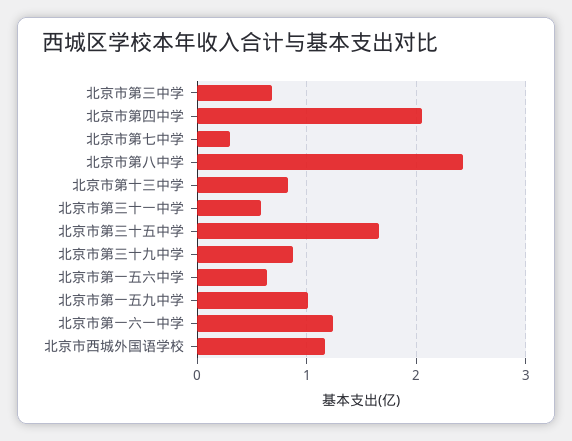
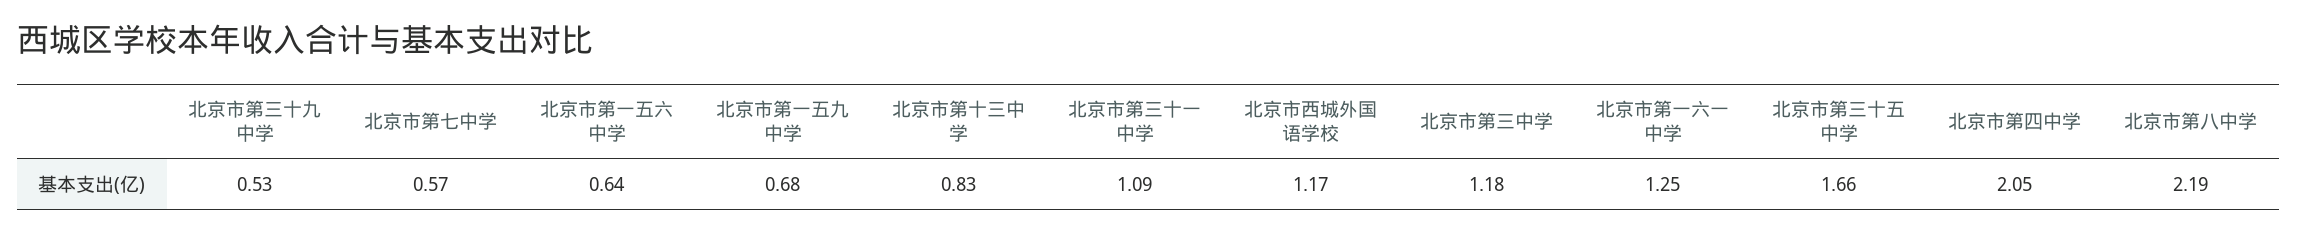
北京市第三中学: 0.7 -> 1.18
北京市第七中学: 0.3 -> 0.57
北京市第八中学: 2.4 -> 2.19
北京市第三十一中学: 0.6 -> 1.09
北京市第三十九中学: 0.9 -> 0.53
北京市第一五九中学: 1 -> 0.68

